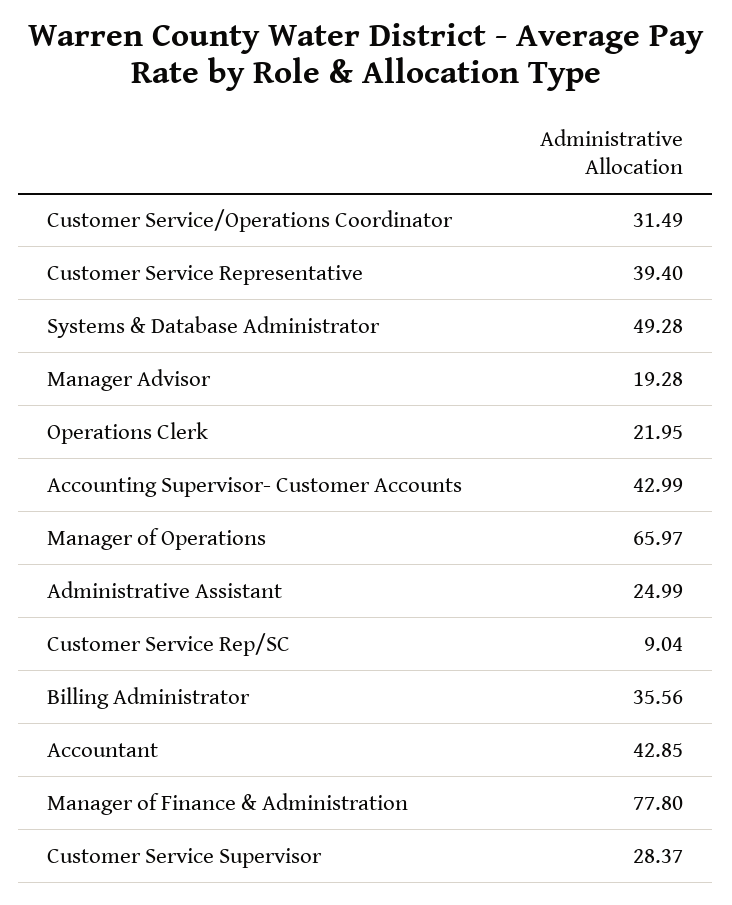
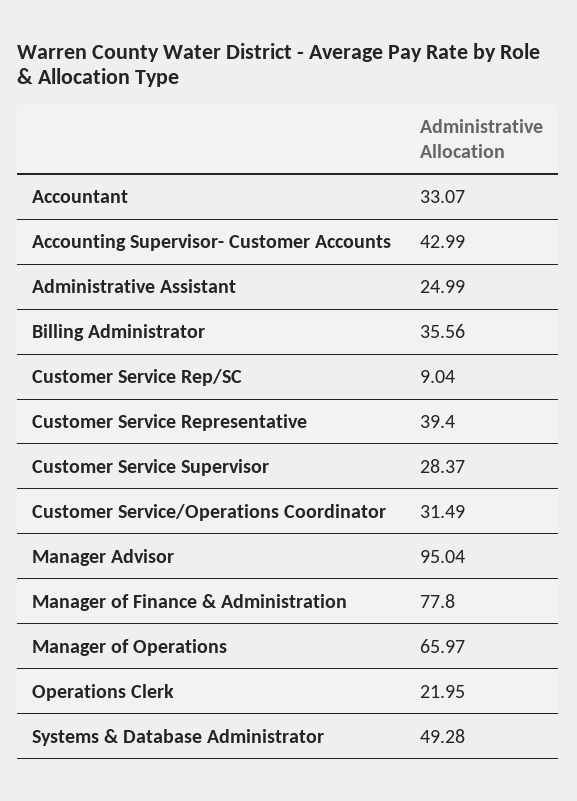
Manager Advisor: 19.28 -> 95.04
Accountant: 42.85 -> 33.07

